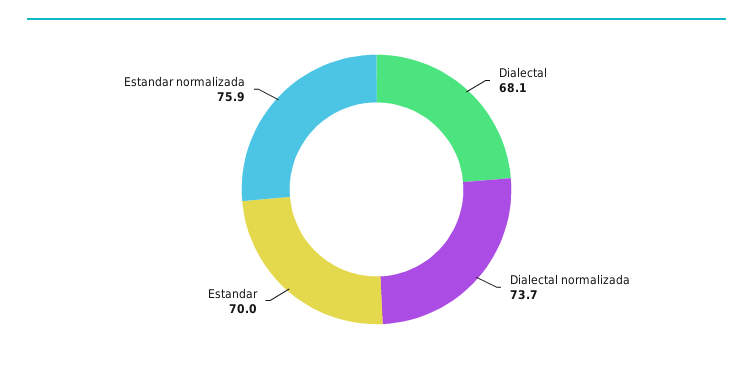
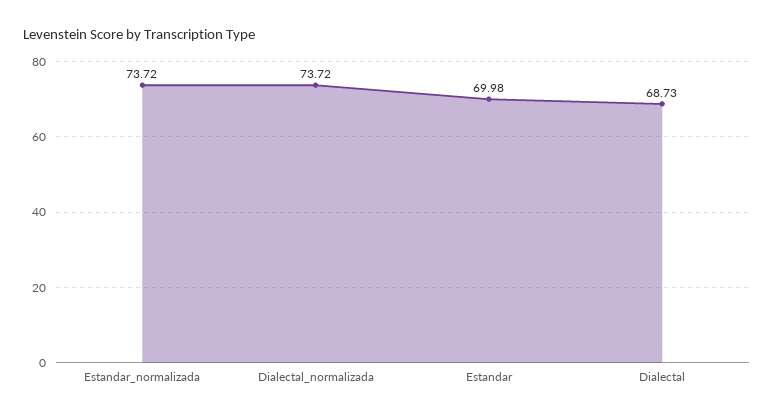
Dialectal: 68.1 -> 68.73
Estandar normalizada: 75.9 -> 73.72

